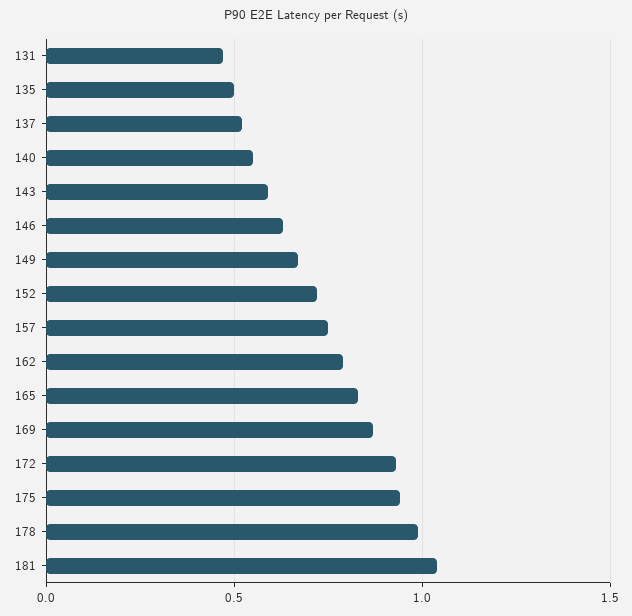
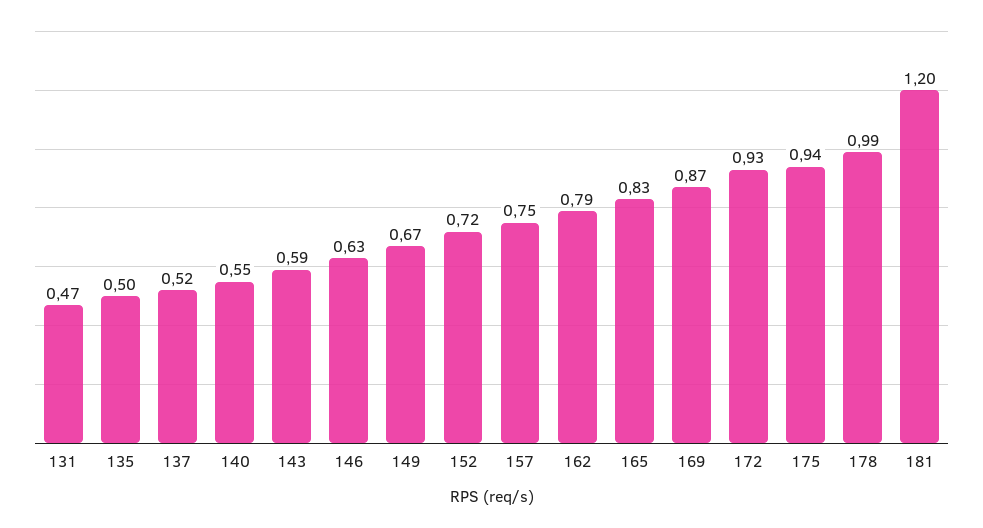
181: 1.05 -> 1.2

